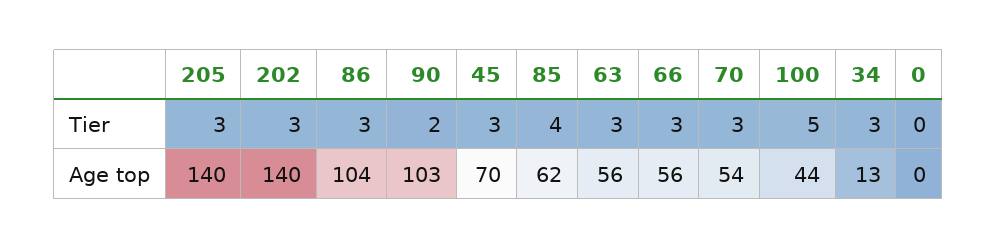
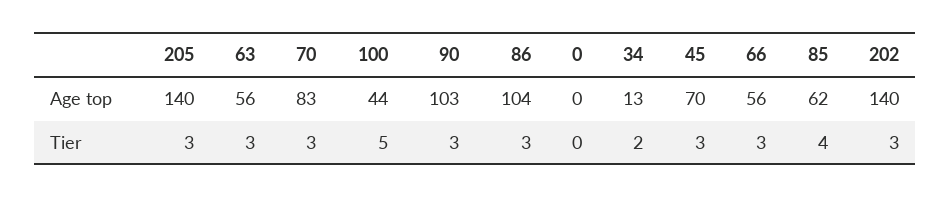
90, Tier: 2 -> 3
34, Tier: 3 -> 2
70, Age top: 54 -> 83

